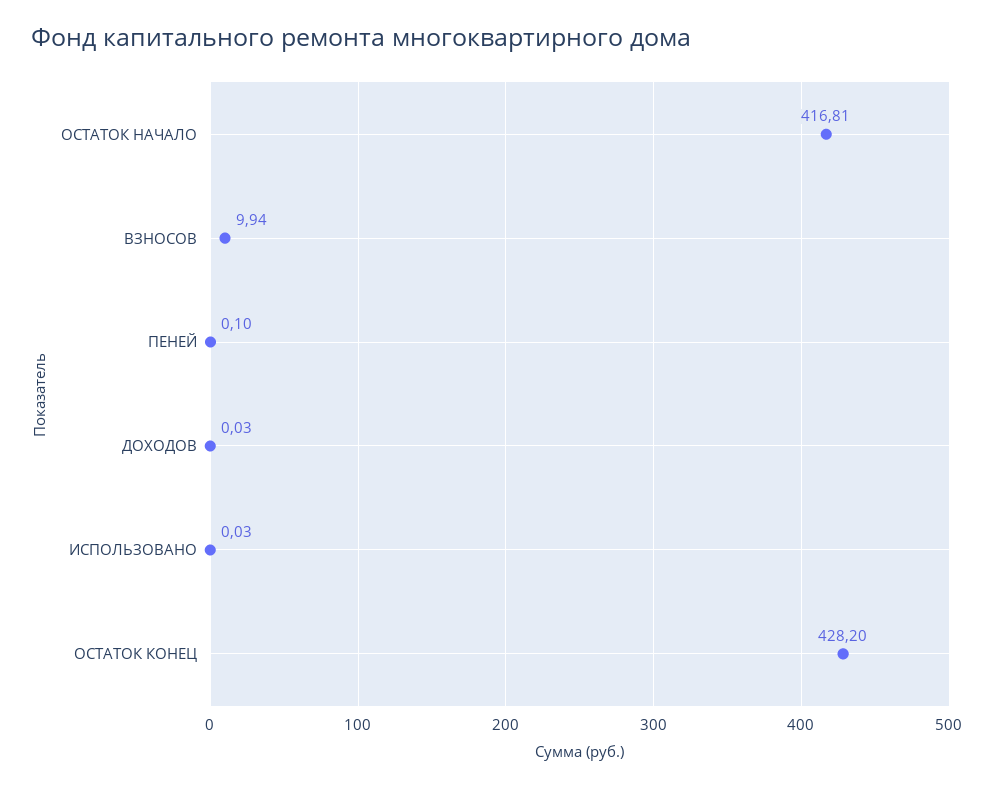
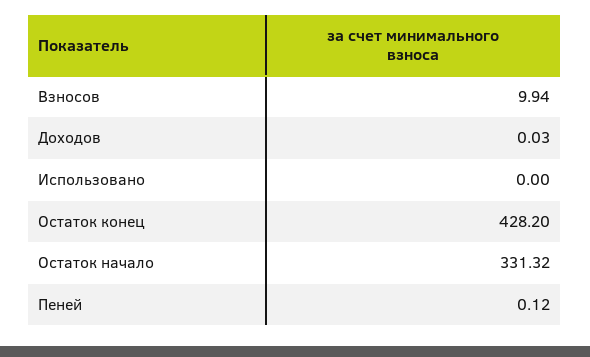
ОСТАТОК НАЧАЛО: 416.81 -> 331.32
ПЕНЕЙ: 0.1 -> 0.12
ИСПОЛЬЗОВАНО: 0.03 -> 0

